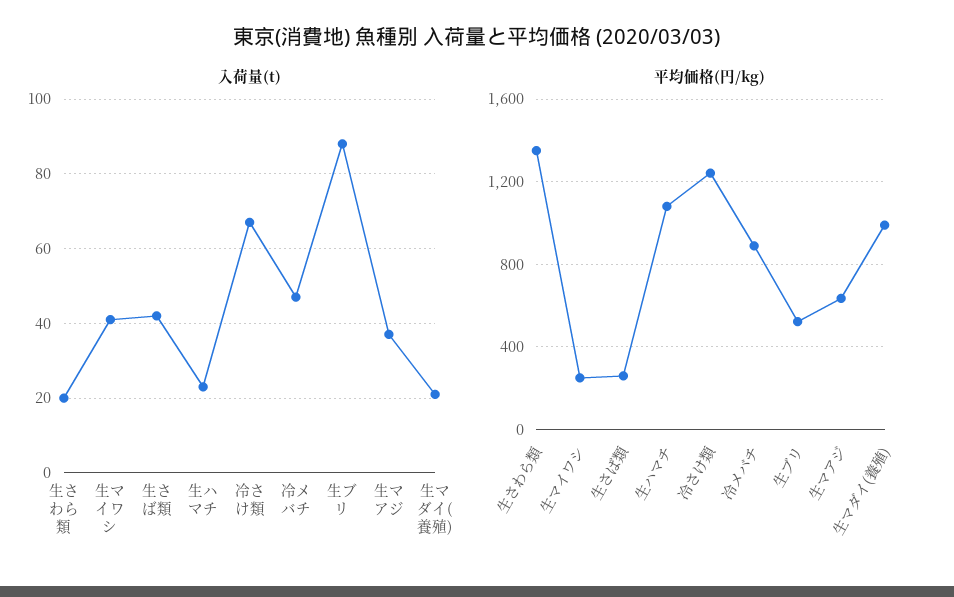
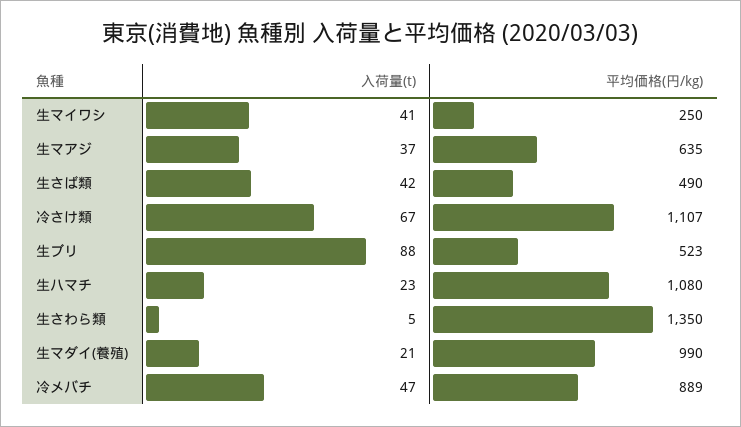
入荷量(t), 生さわら類: 20 -> 5
平均価格(円/kg), 生さば類: 250 -> 490
平均価格(円/kg), 冷さけ類: 1250 -> 1107

